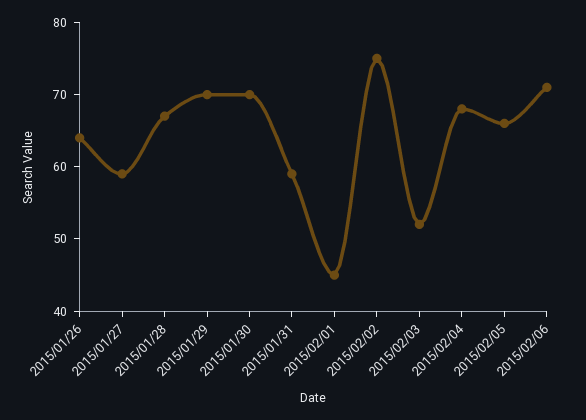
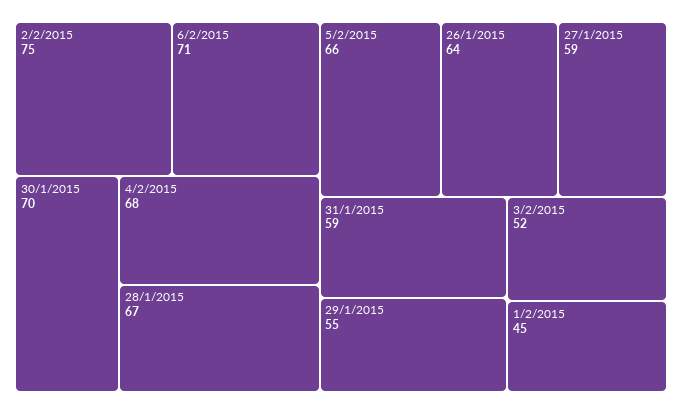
2015/01/29: 70 -> 55

